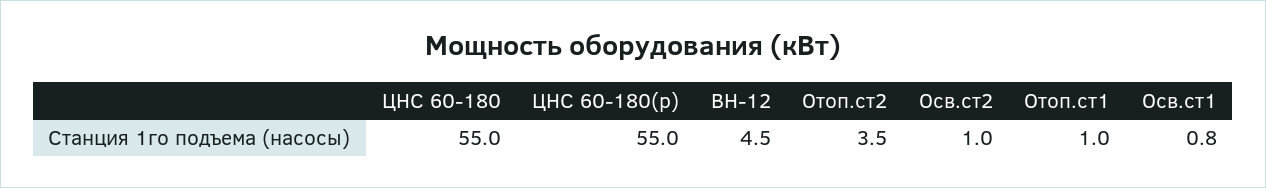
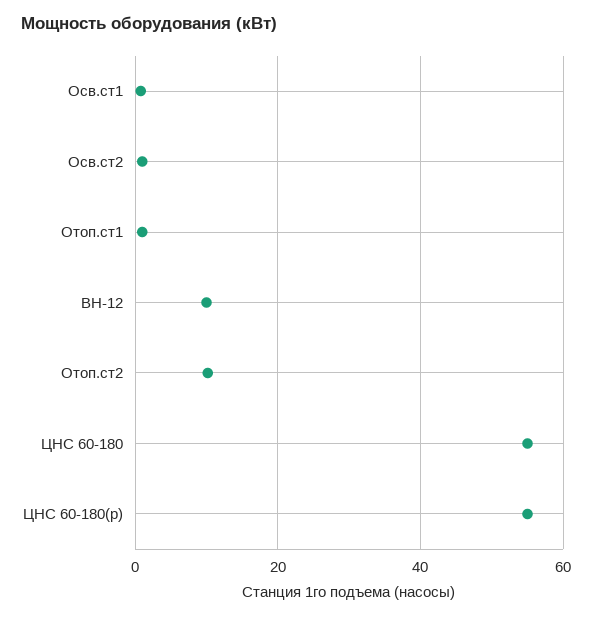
ВН-12: 4.5 -> 10
Отоп.ст2: 3.5 -> 10

